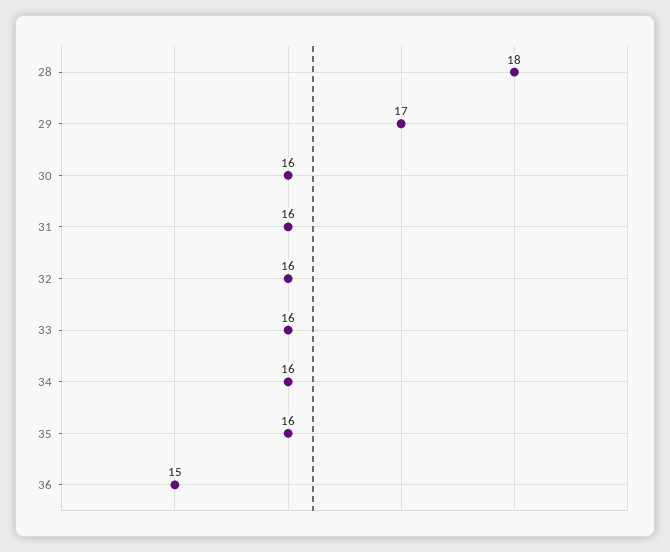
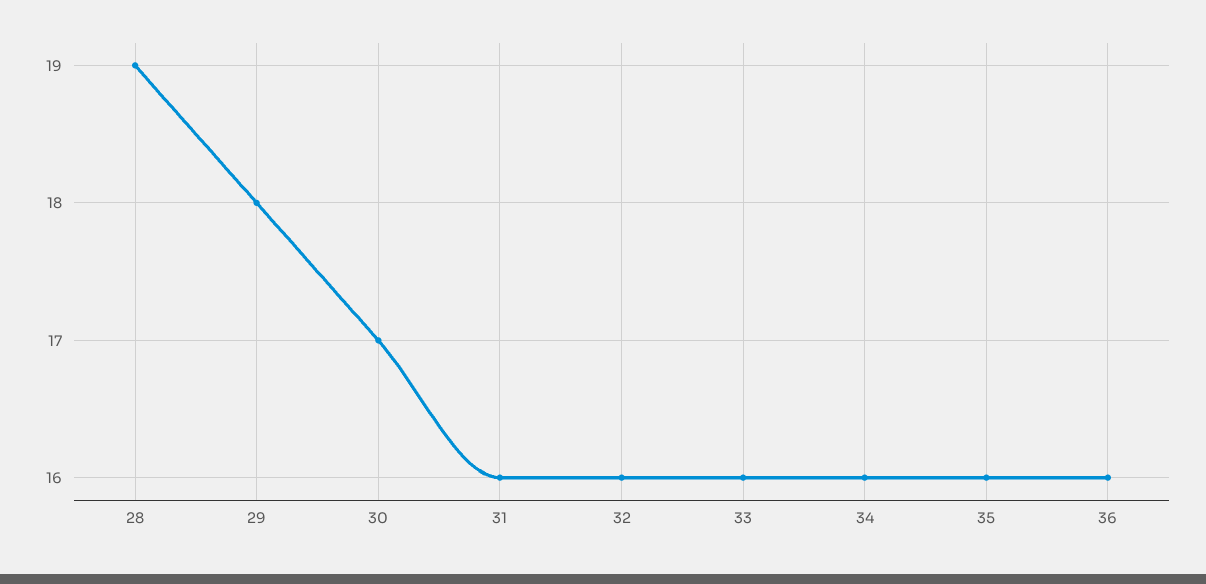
28: 18 -> 19
29: 17 -> 18
30: 16 -> 17
36: 15 -> 16

